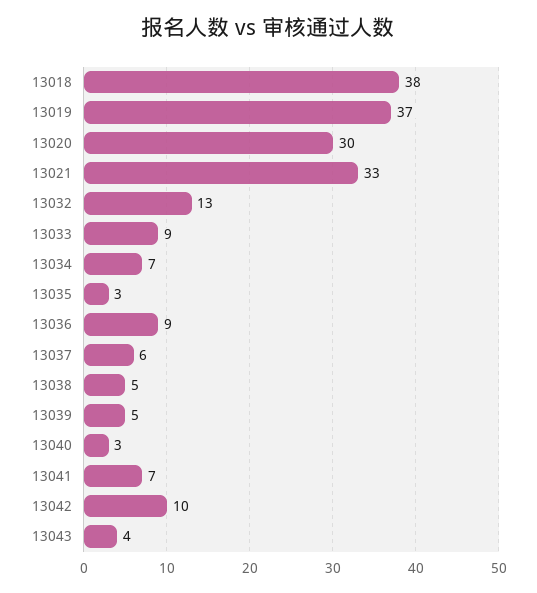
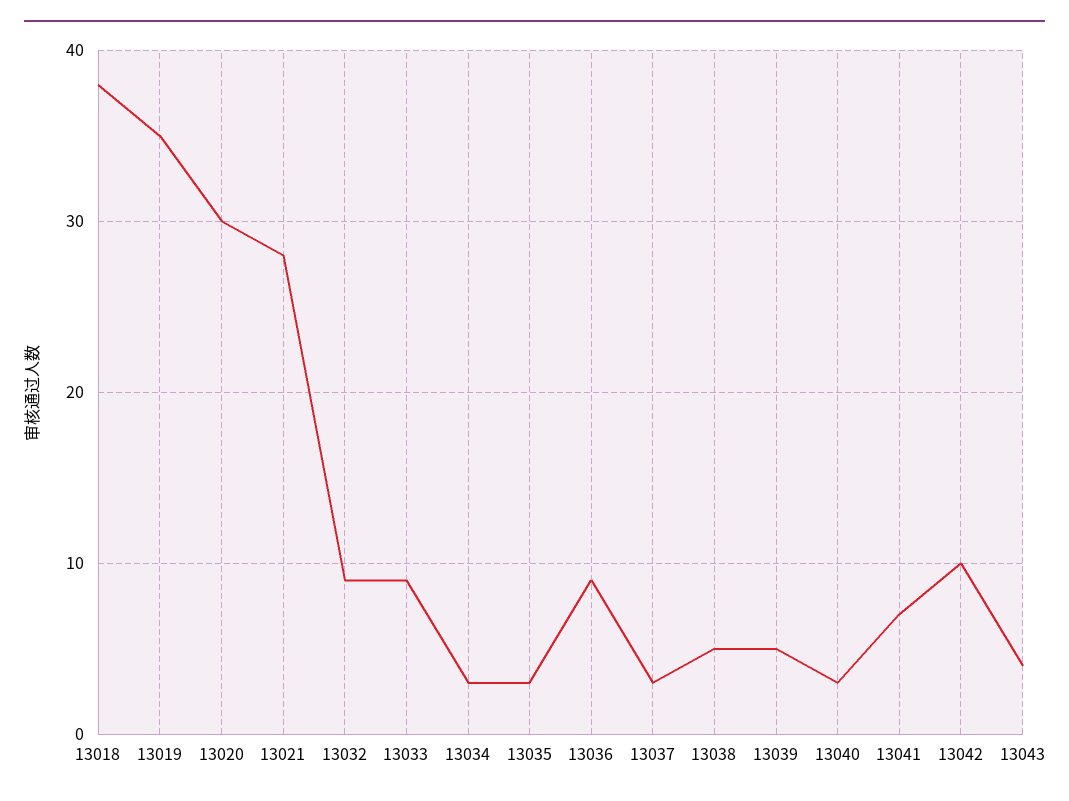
13019: 37 -> 35
13021: 33 -> 28
13032: 13 -> 9
13034: 7 -> 3
13037: 6 -> 3

